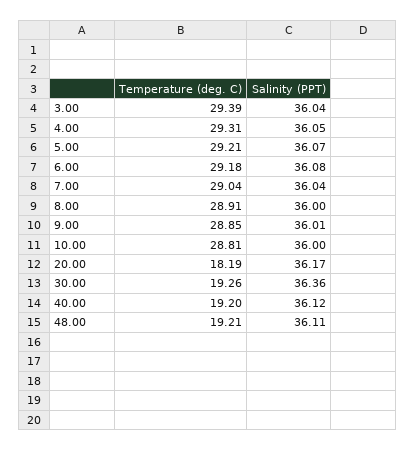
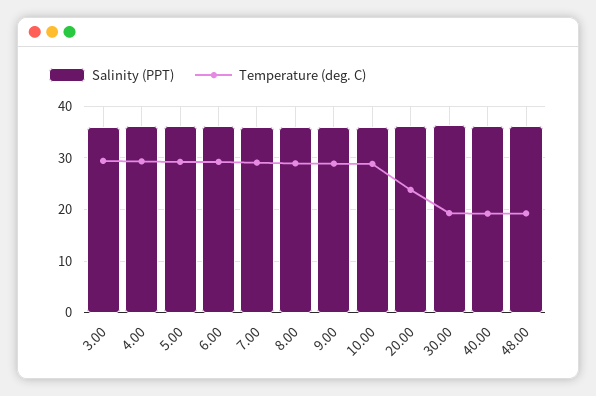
Temperature (deg. C), 20.00: 18.19 -> 24

